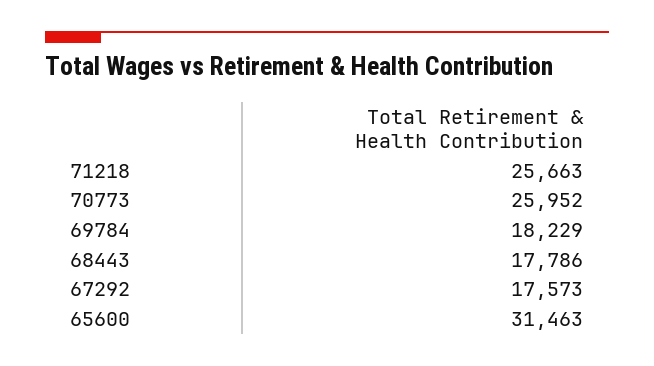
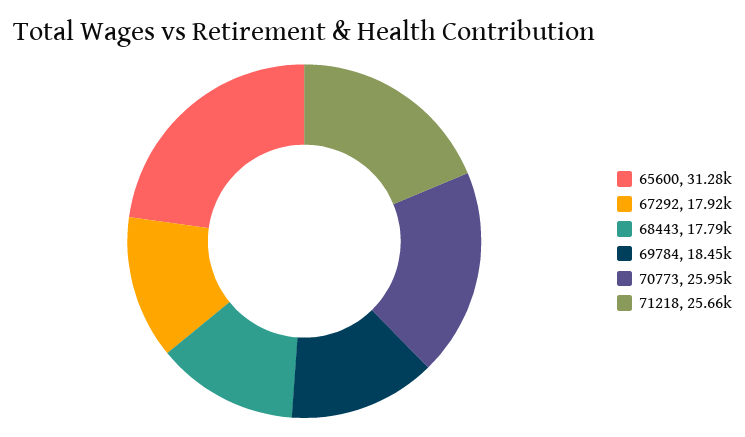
69784: 18229 -> 18450
67292: 17573 -> 17920
65600: 31463 -> 31280

